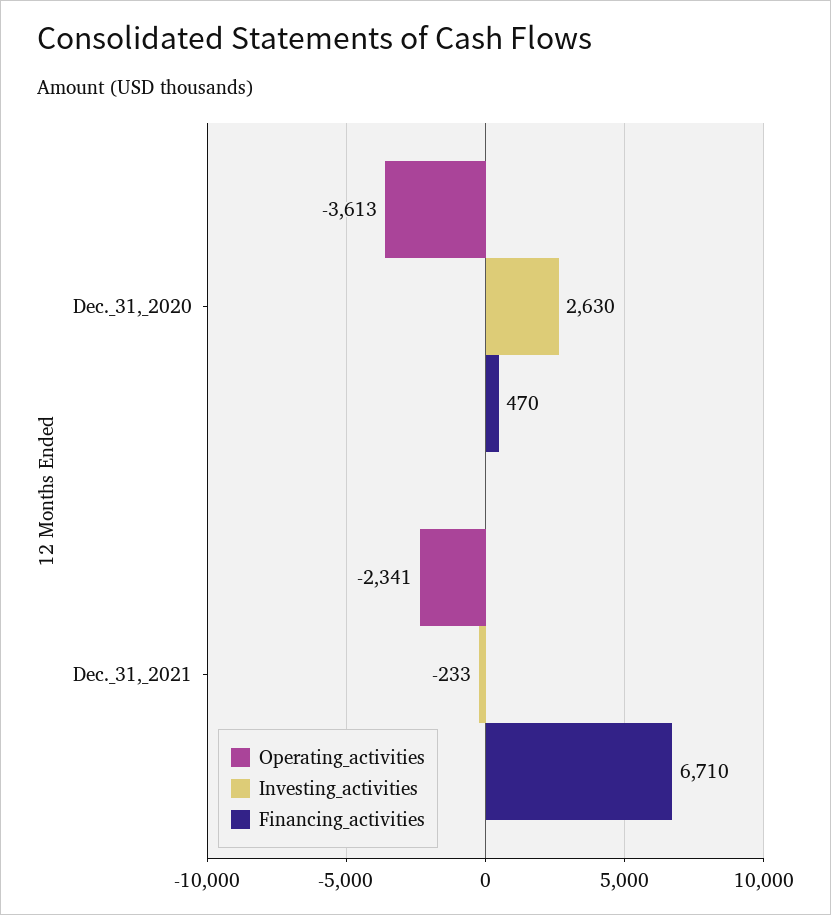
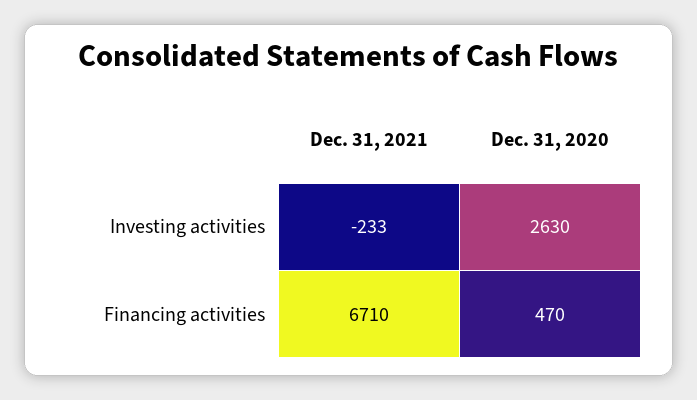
Operating_activities, Dec._31,_2020: -3613 -> none
Operating_activities, Dec._31,_2021: -2341 -> none

